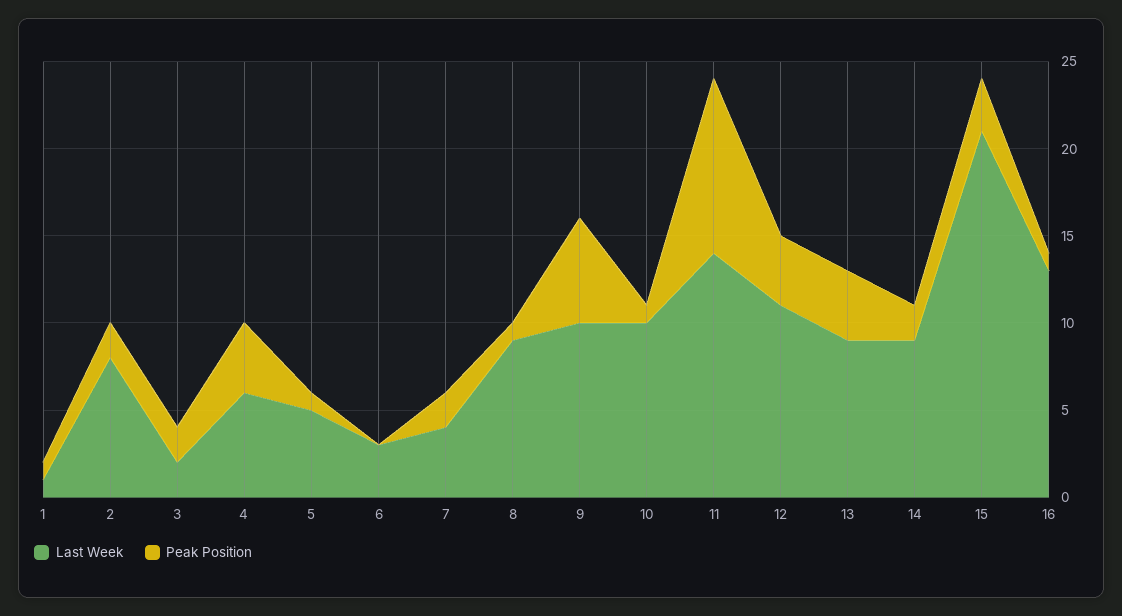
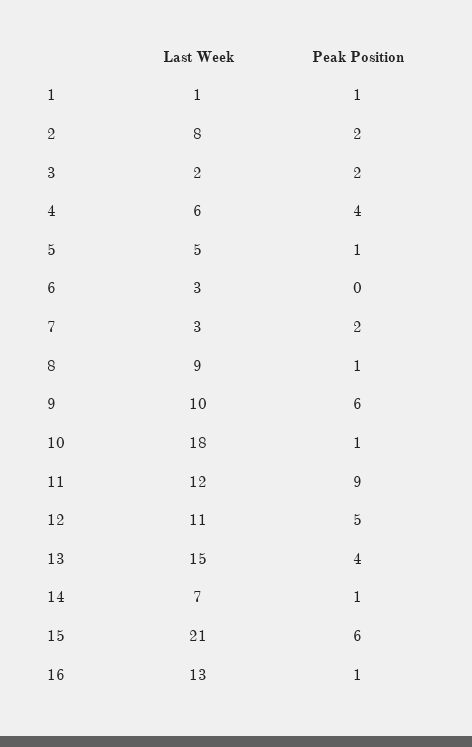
Last Week, 7: 4 -> 3
Last Week, 10: 10 -> 18
Last Week, 11: 14 -> 12
Peak Position, 11: 10 -> 9
Peak Position, 12: 4 -> 5
Last Week, 13: 9 -> 15
Last Week, 14: 9 -> 7
Peak Position, 14: 2 -> 1
Peak Position, 15: 3 -> 6

